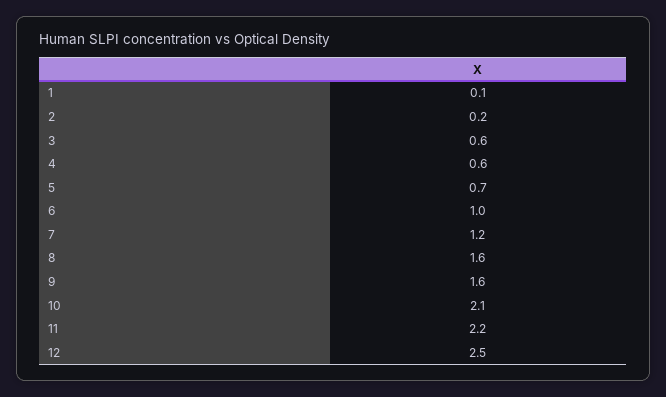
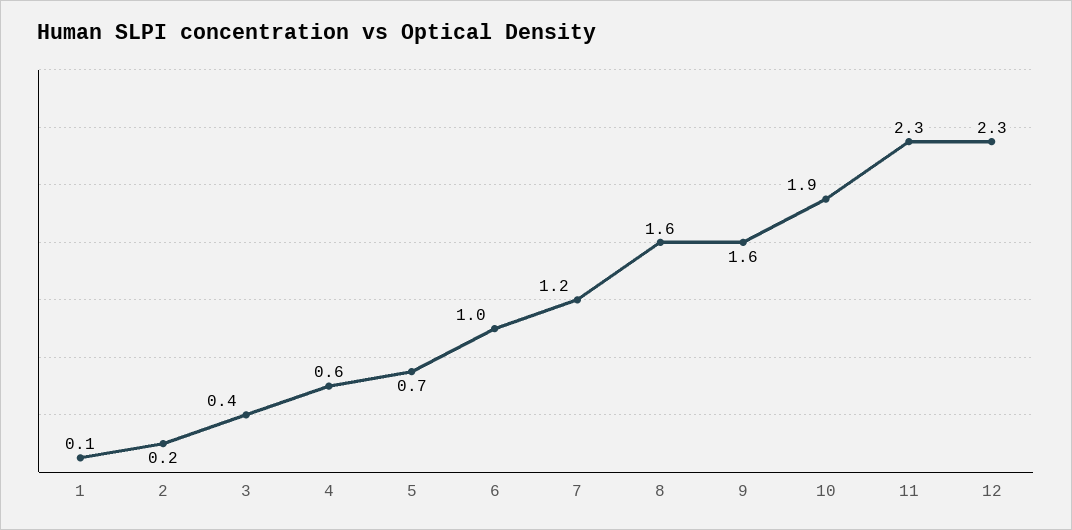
3: 0.6 -> 0.4
10: 2.1 -> 1.9
11: 2.2 -> 2.3
12: 2.5 -> 2.3

